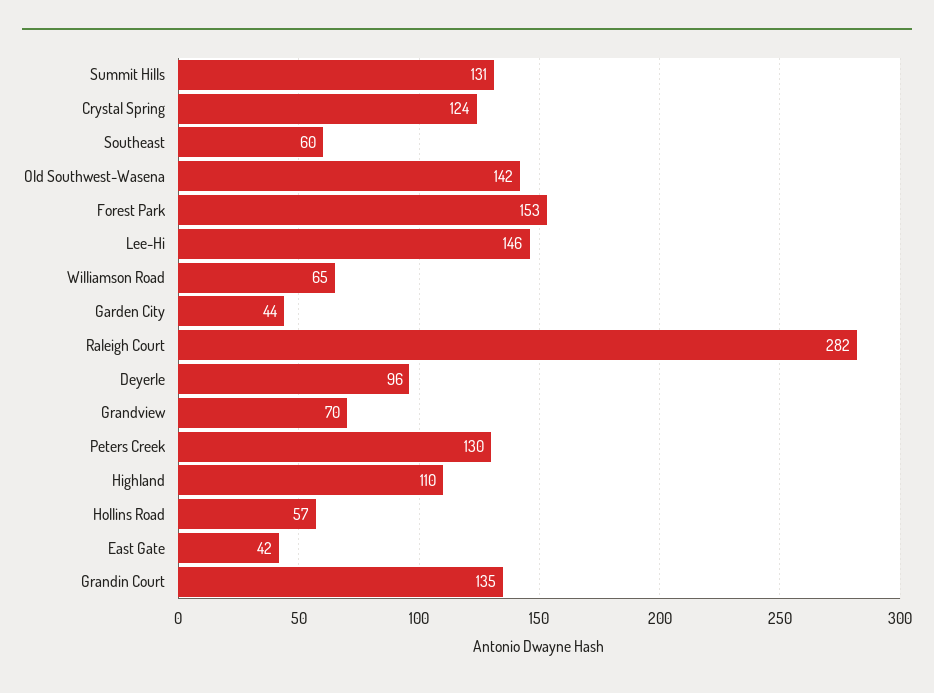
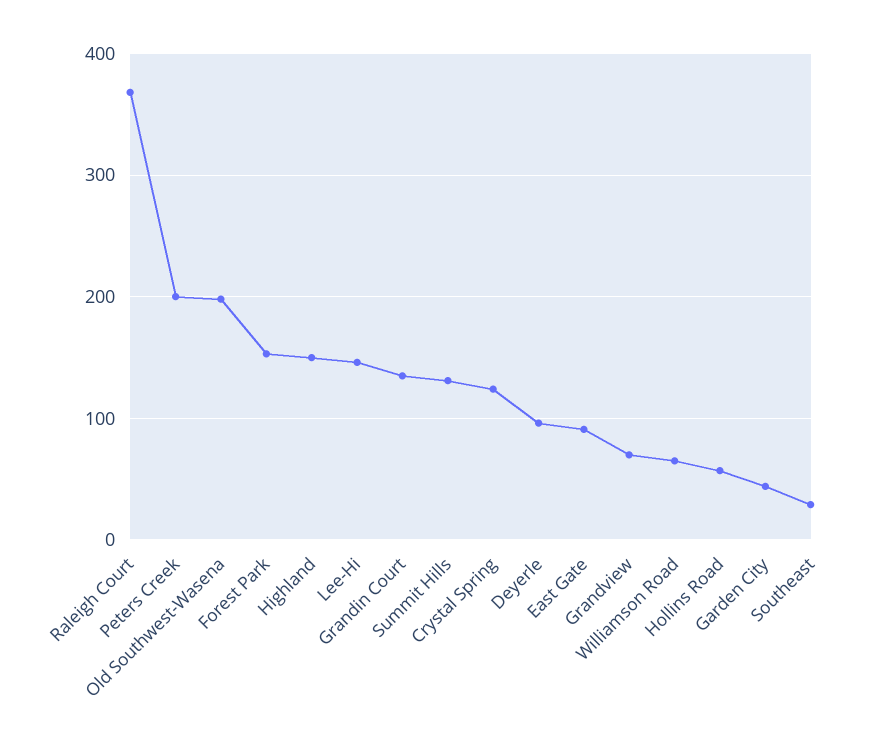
Southeast: 60 -> 30
Old Southwest-Wasena: 142 -> 200
Raleigh Court: 282 -> 370
Peters Creek: 130 -> 200
Highland: 110 -> 150
East Gate: 42 -> 90

